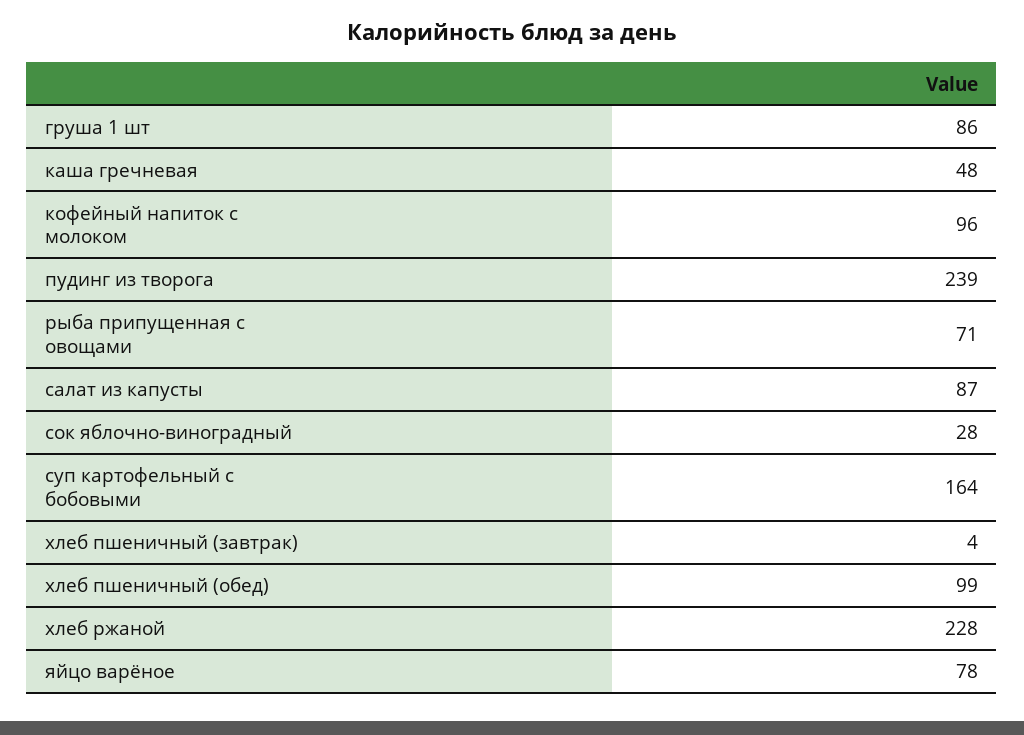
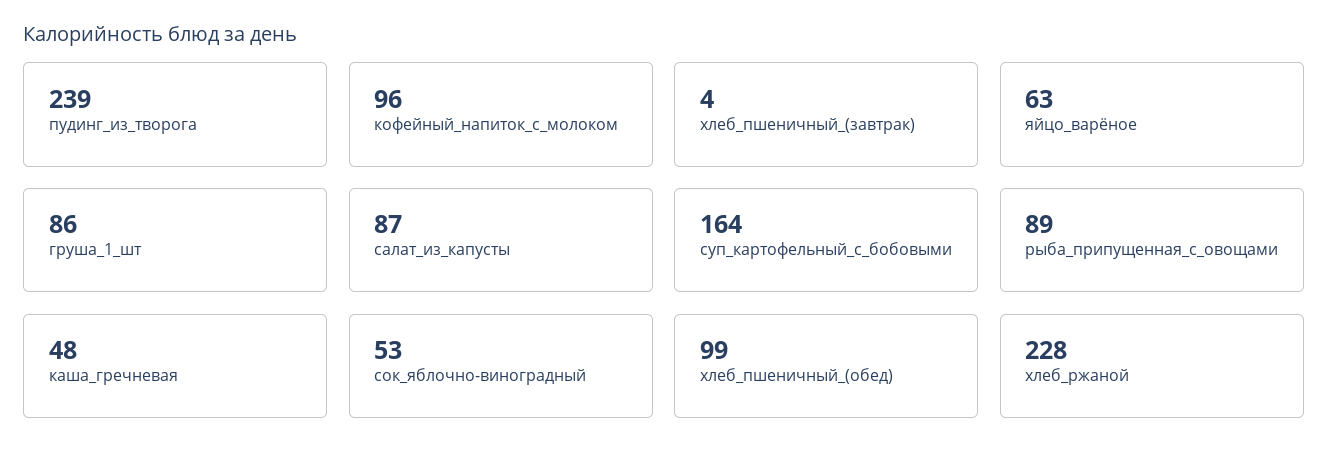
рыба припущенная с овощами: 71 -> 89
сок яблочно-виноградный: 28 -> 53
яйцо варёное: 78 -> 63

